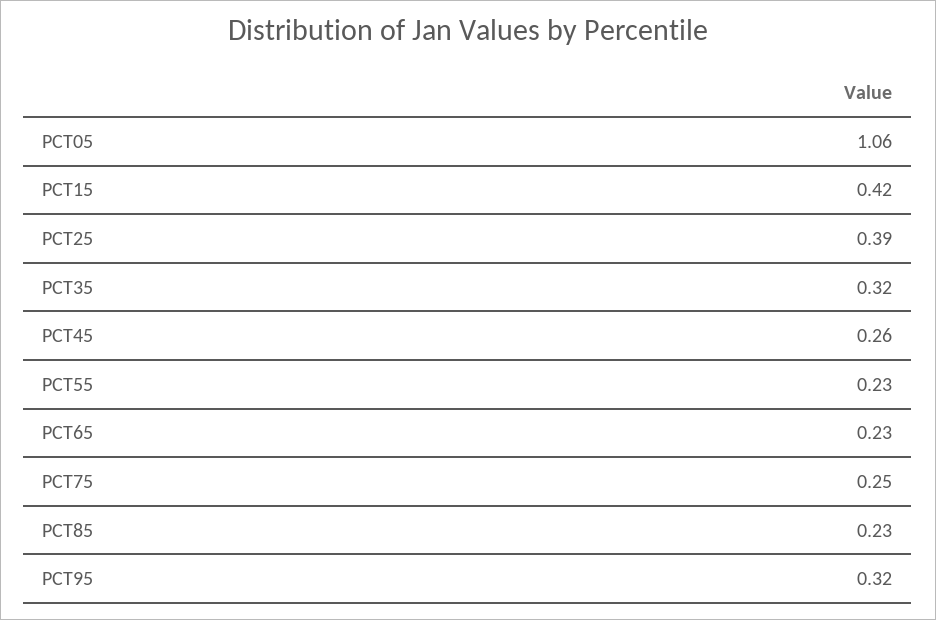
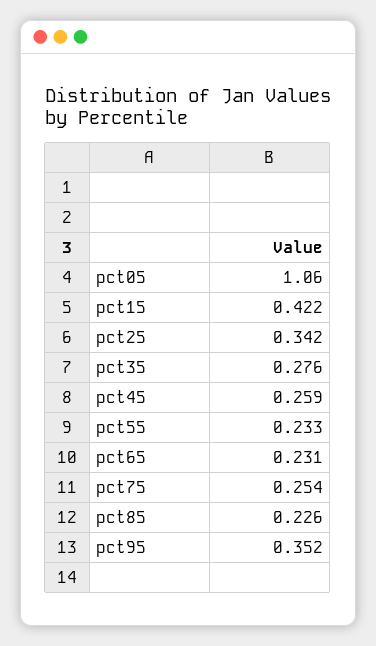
PCT25: 0.39 -> 0.342
PCT35: 0.32 -> 0.276
PCT95: 0.32 -> 0.352

